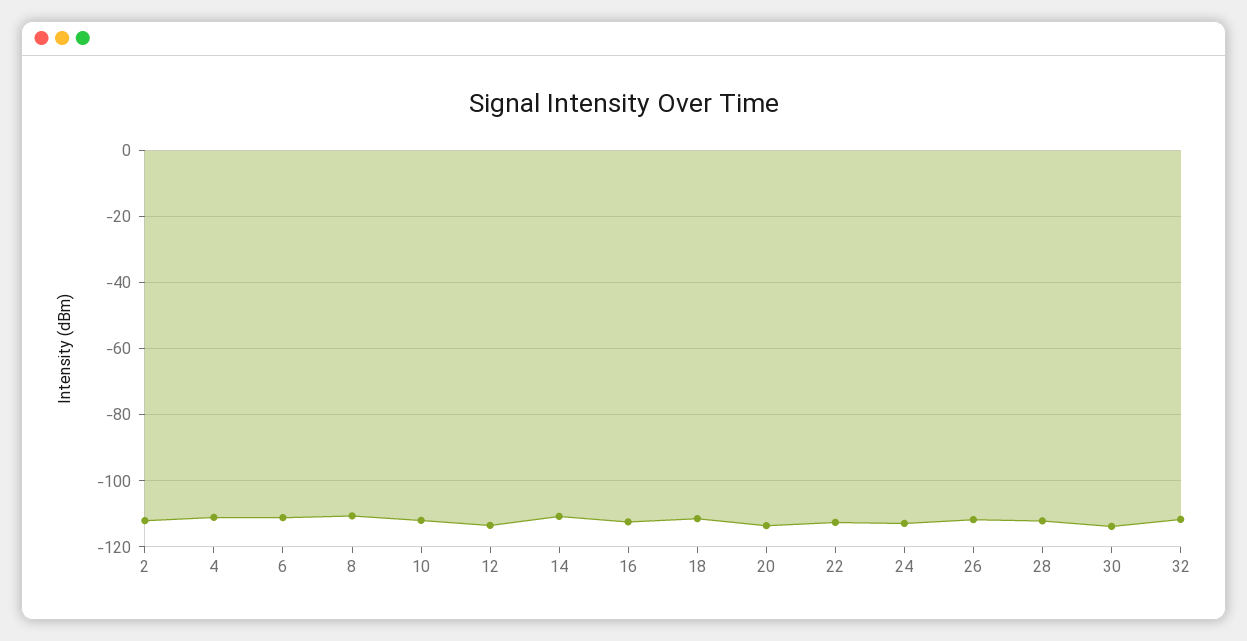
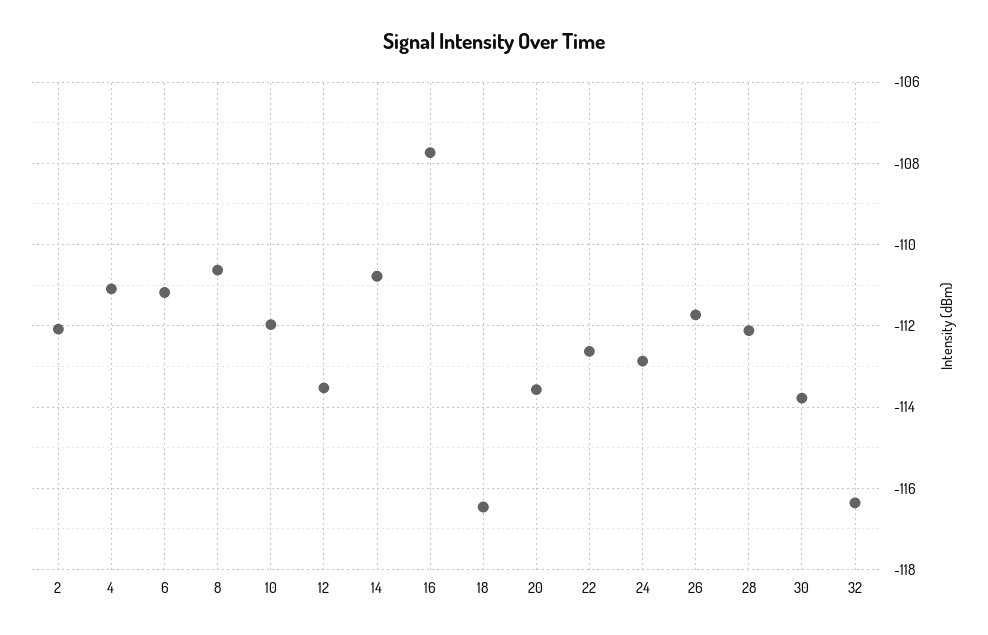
16: -112 -> -107.8
18: -112 -> -116.4
32: -112 -> -116.4

